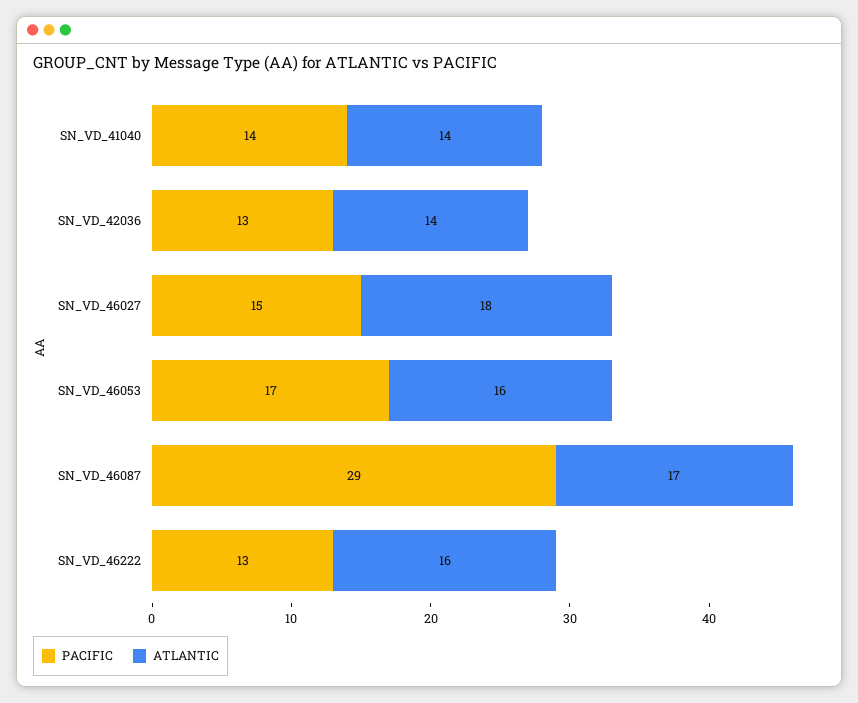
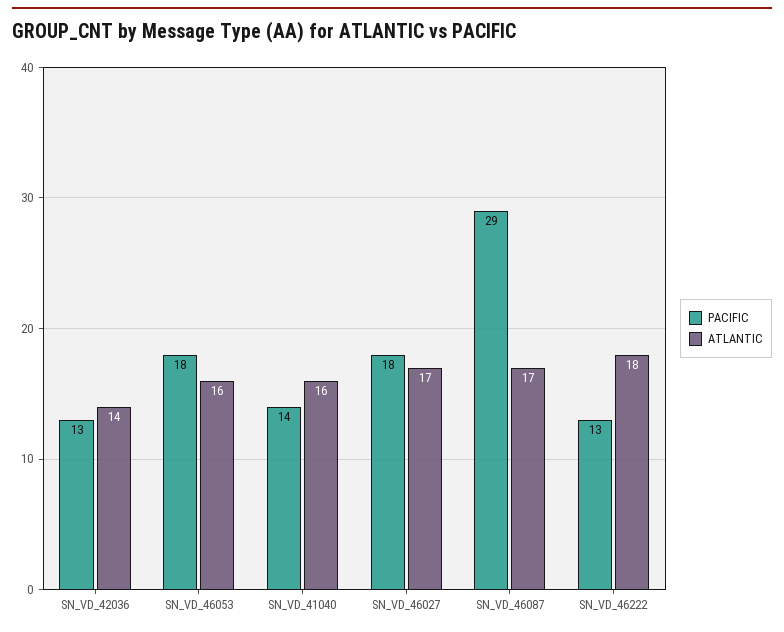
ATLANTIC, SN_VD_41040: 14 -> 16
PACIFIC, SN_VD_46027: 15 -> 18
ATLANTIC, SN_VD_46027: 18 -> 17
PACIFIC, SN_VD_46053: 17 -> 18
ATLANTIC, SN_VD_46222: 16 -> 18

